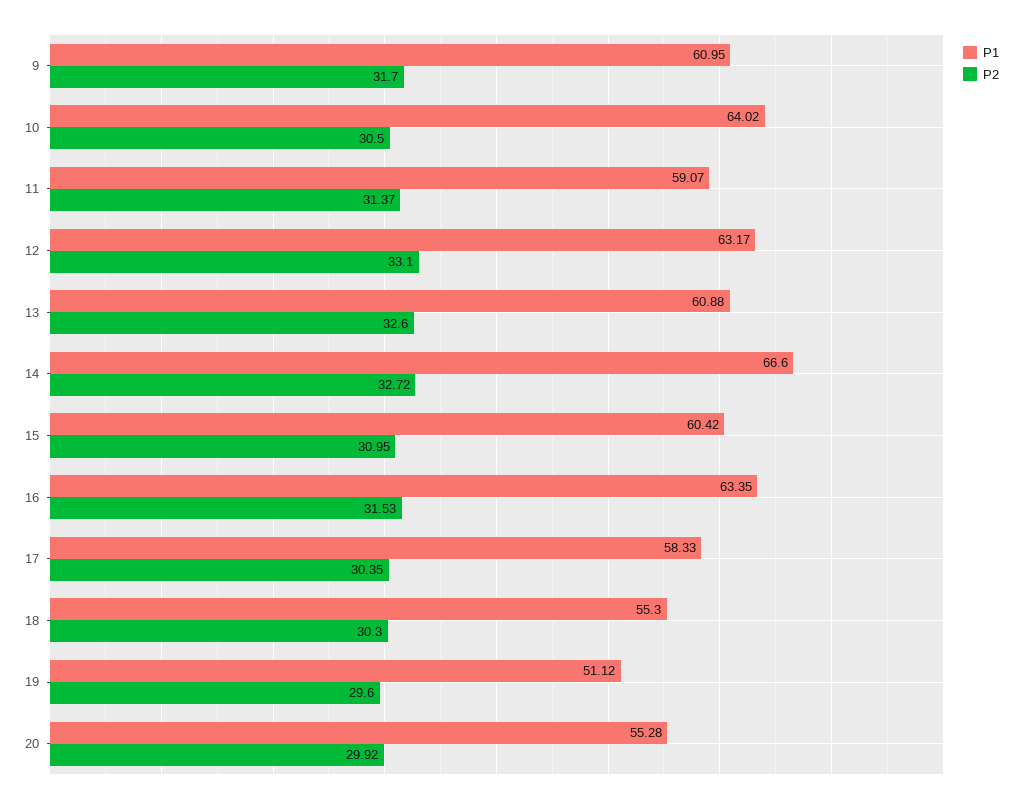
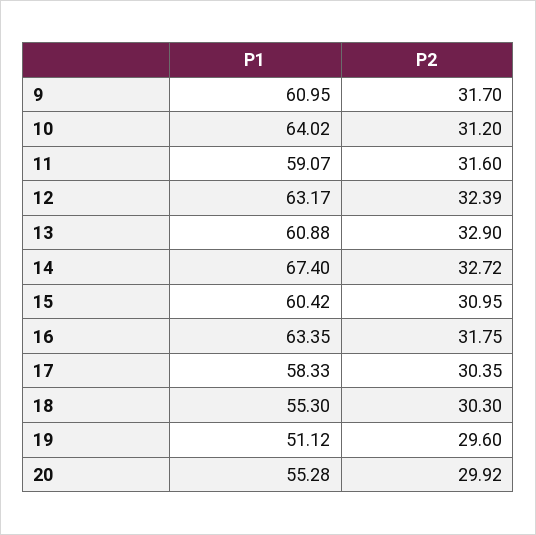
P2, 10: 30.5 -> 31.2
P2, 11: 31.37 -> 31.6
P2, 12: 33.1 -> 32.39
P2, 13: 32.6 -> 32.9
P1, 14: 66.6 -> 67.4
P2, 16: 31.53 -> 31.75

